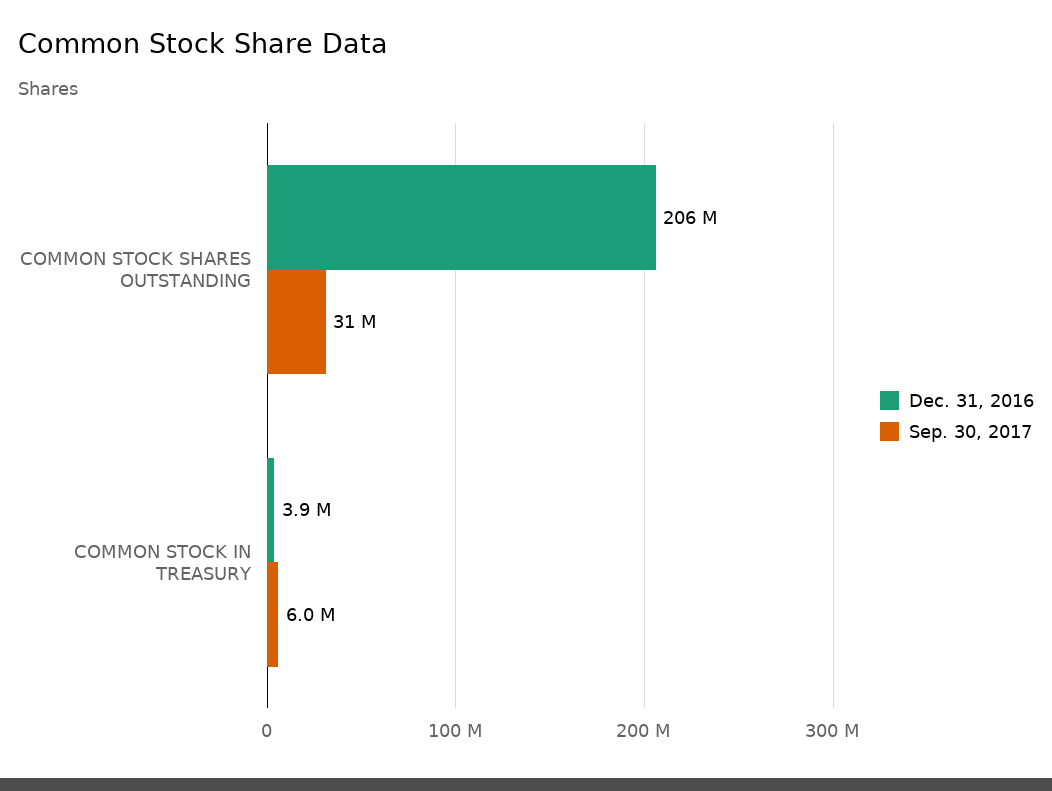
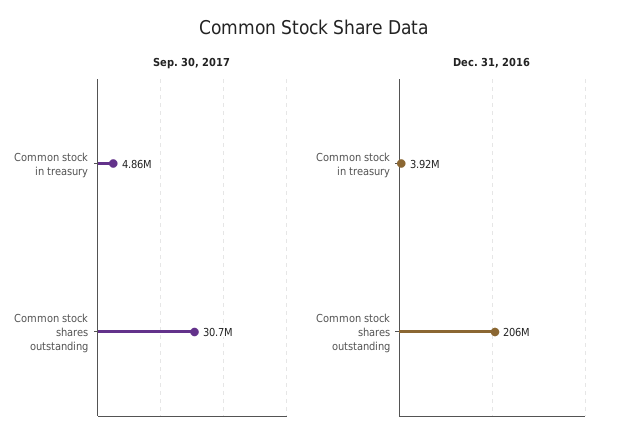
Sep. 30, 2017, COMMON STOCK IN TREASURY: 6000000 -> 4860000

